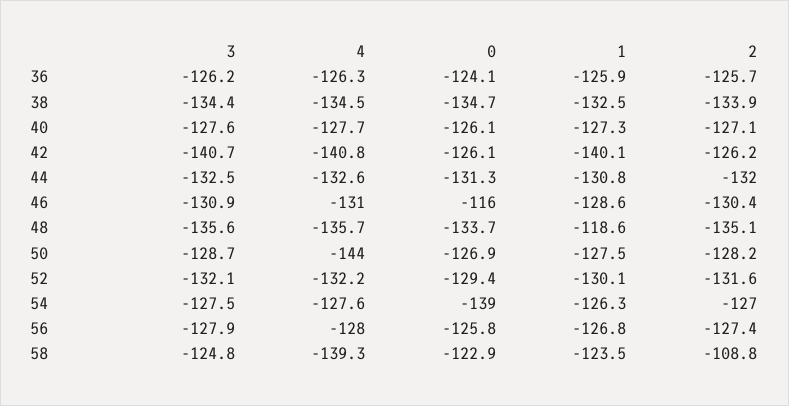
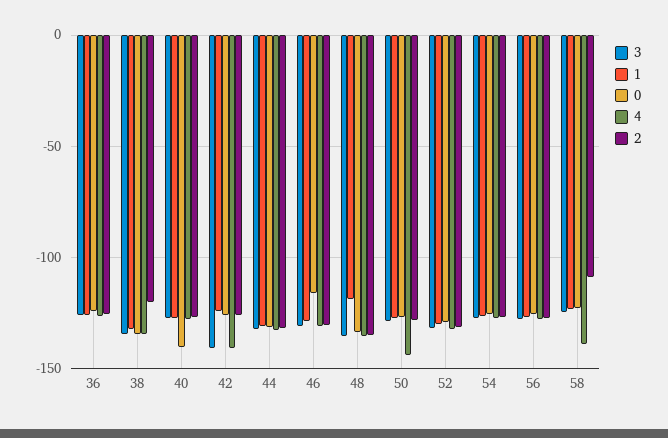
2, 38: -133.9 -> -120
0, 40: -126.1 -> -140
1, 42: -140.1 -> -125
0, 54: -139 -> -125

